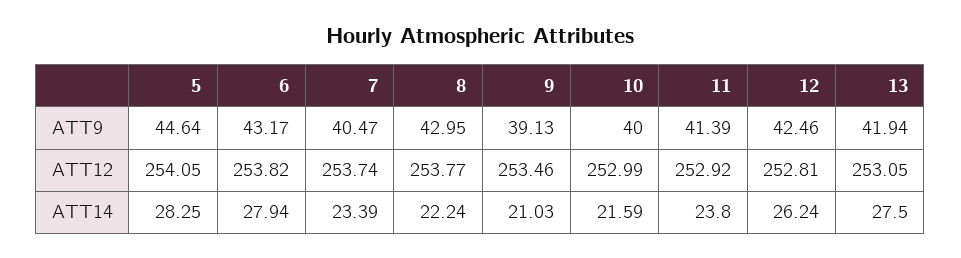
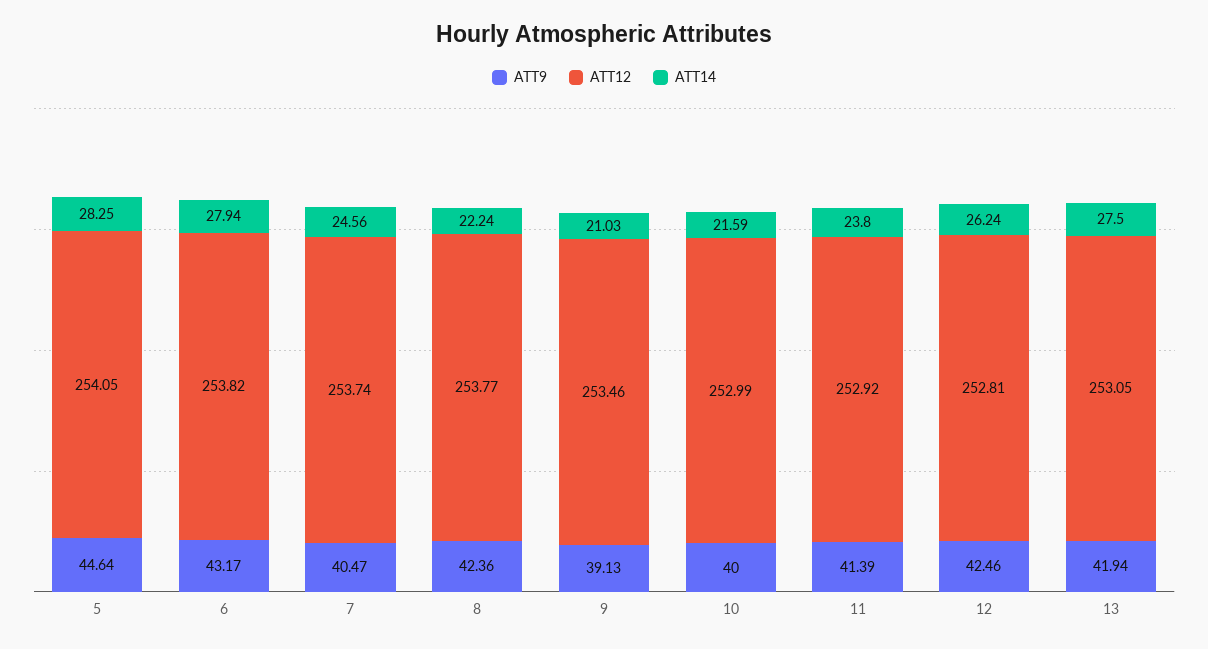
ATT9, 8: 42.95 -> 42.36
ATT14, 7: 23.39 -> 24.56

